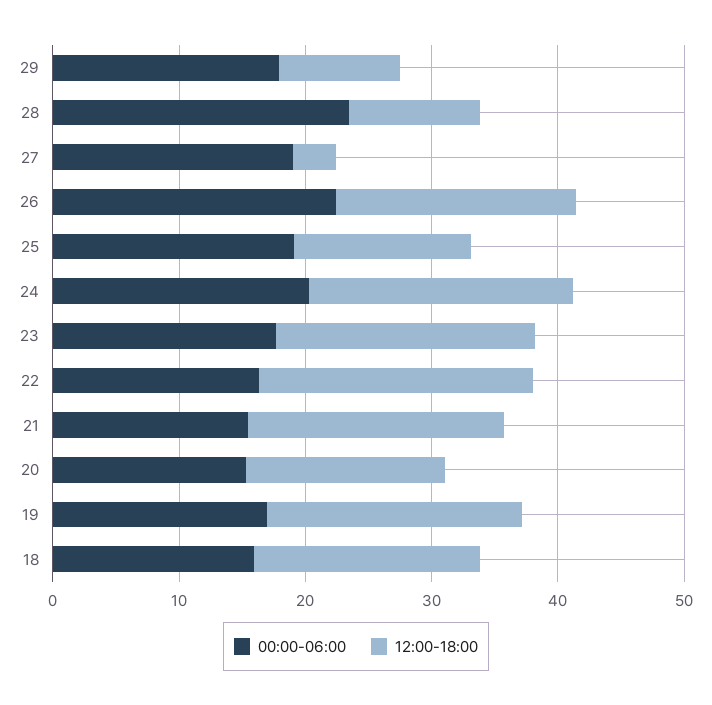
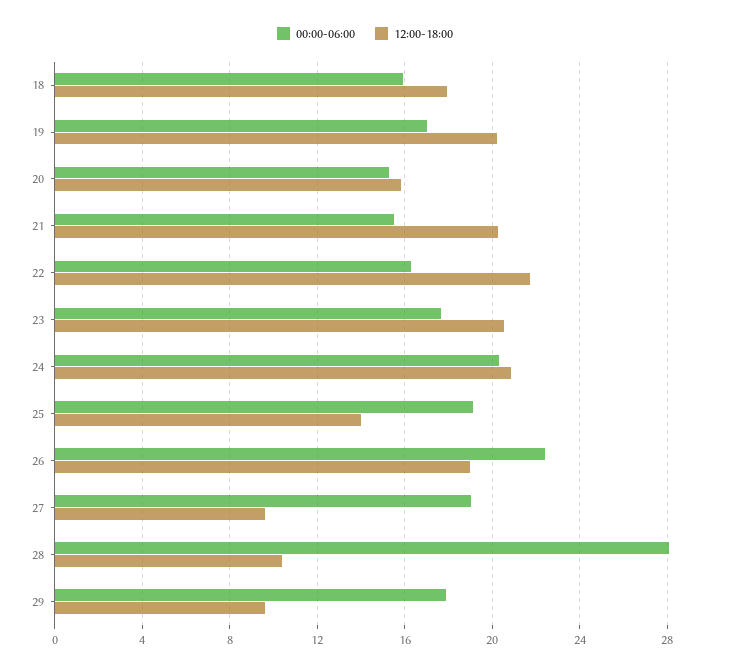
00:00-06:00, 28: 24 -> 28
12:00-18:00, 27: 4 -> 9.5

